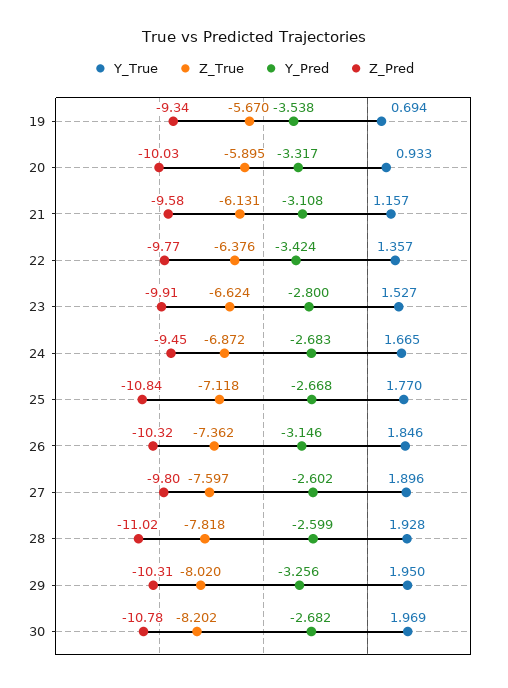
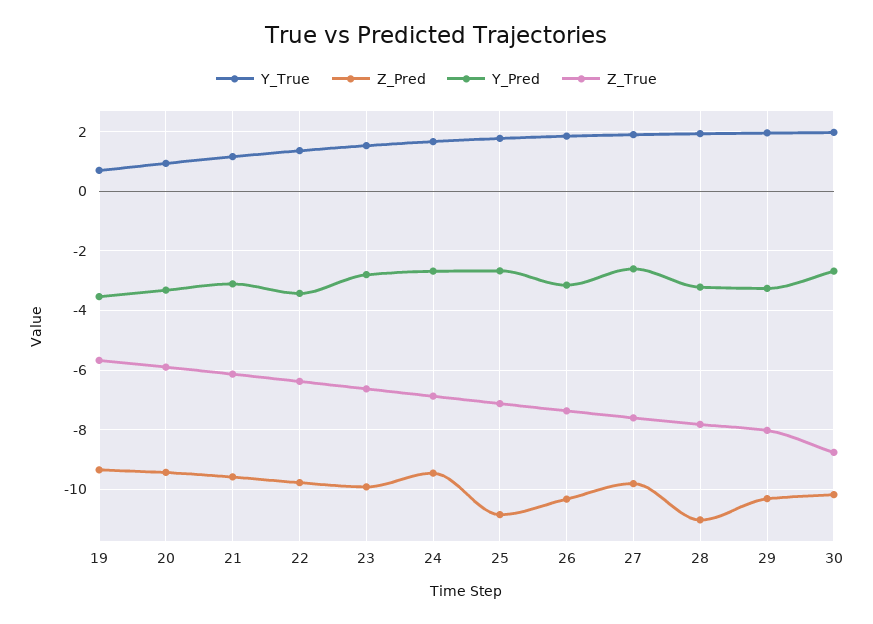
Z_Pred, 20: -10.03 -> -9.5
Y_Pred, 28: -2.599 -> -3.25
Z_True, 30: -8.202 -> -8.75
Z_Pred, 30: -10.78 -> -10.25

